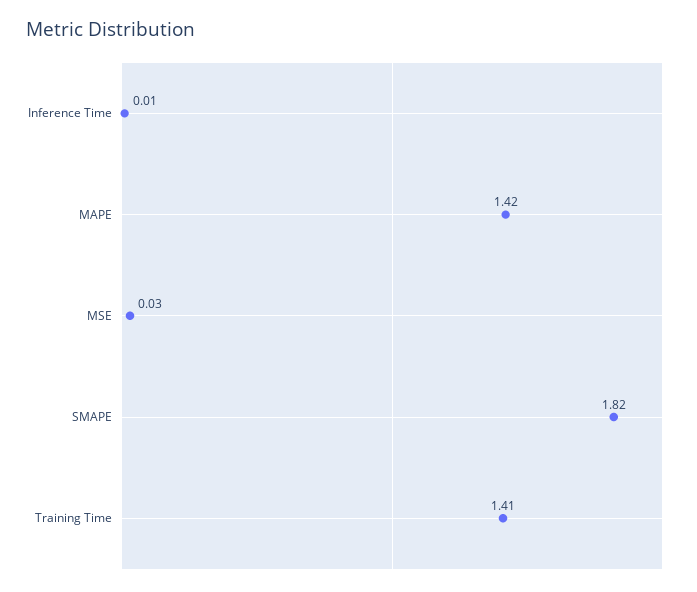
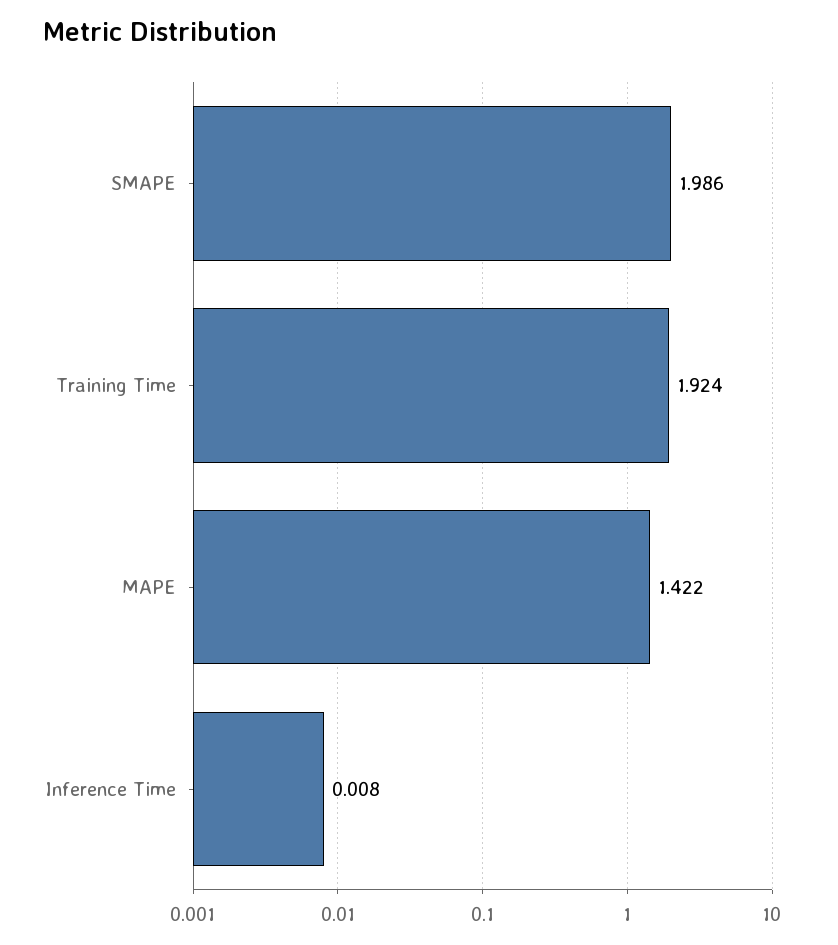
MSE: 0.03 -> none
SMAPE: 1.82 -> 1.986
Training Time: 1.41 -> 1.924

